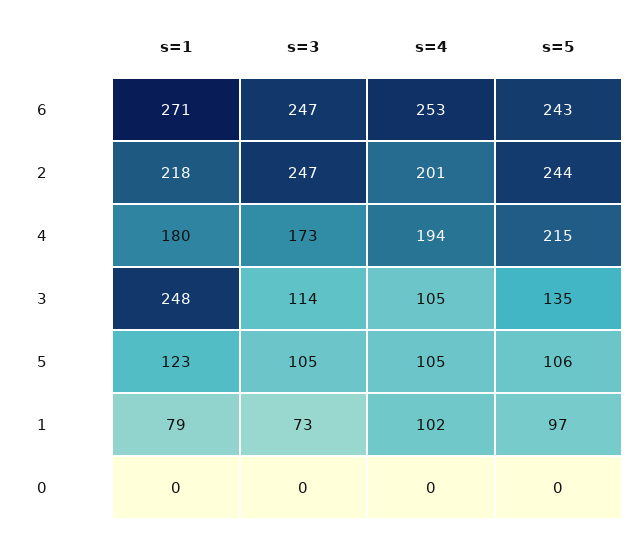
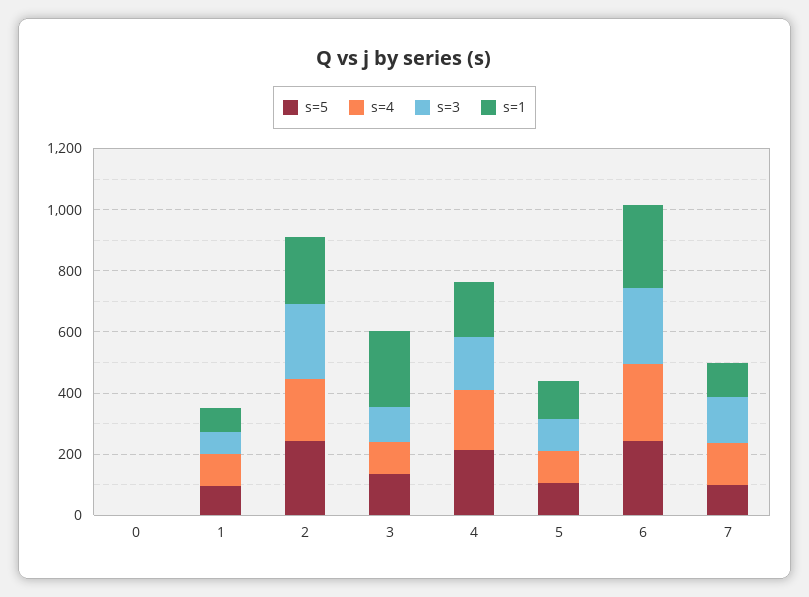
s=5, 7: none -> 100
s=4, 7: none -> 150
s=3, 7: none -> 150
s=1, 7: none -> 100

